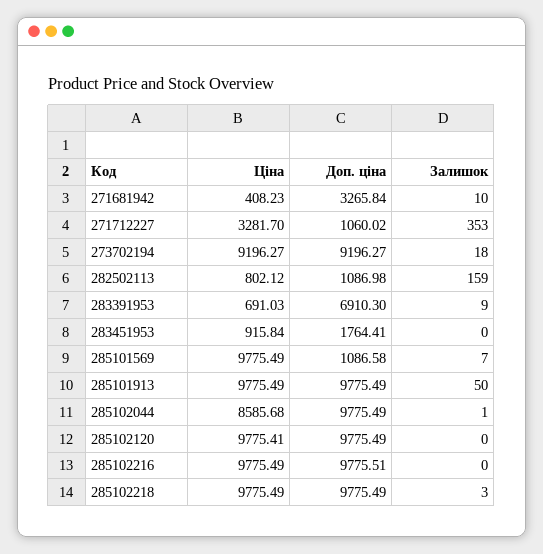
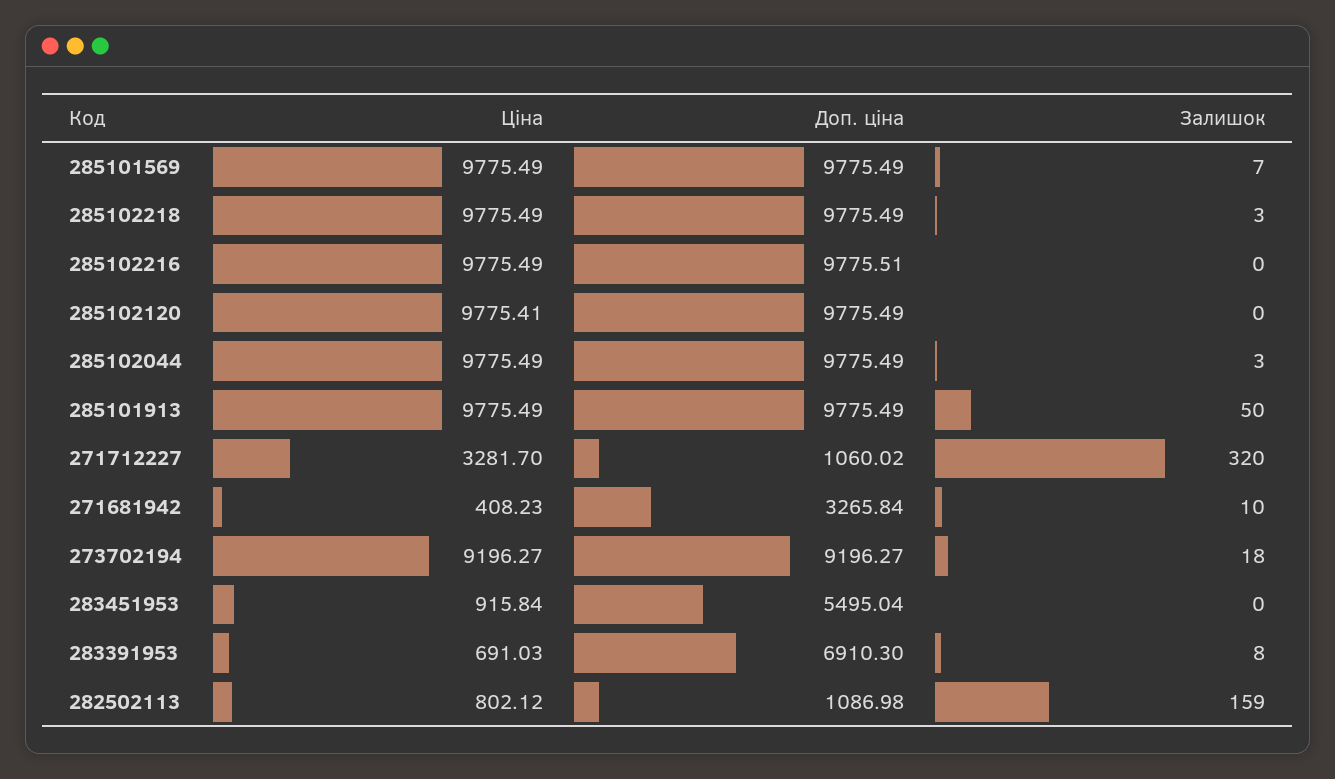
Залишок, 271712227: 353 -> 320
Залишок, 283391953: 9 -> 8
Доп. ціна, 283451953: 1764.41 -> 5495.04
Доп. ціна, 285101569: 1086.58 -> 9775.49
Ціна, 285102044: 8585.68 -> 9775.49
Залишок, 285102044: 1 -> 3

